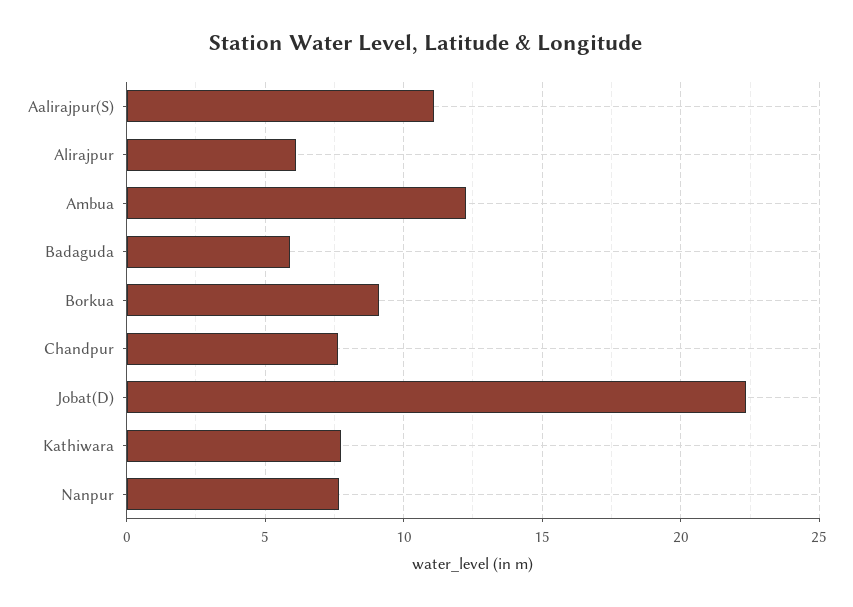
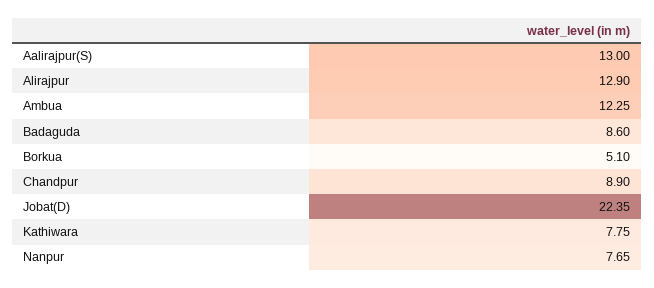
Aalirajpur(S): 11 -> 13
Alirajpur: 6 -> 12.9
Badaguda: 6 -> 8.6
Borkua: 9 -> 5.1
Chandpur: 7.5 -> 8.9

